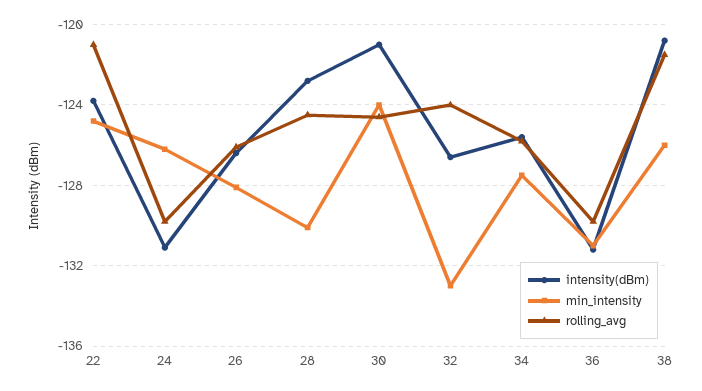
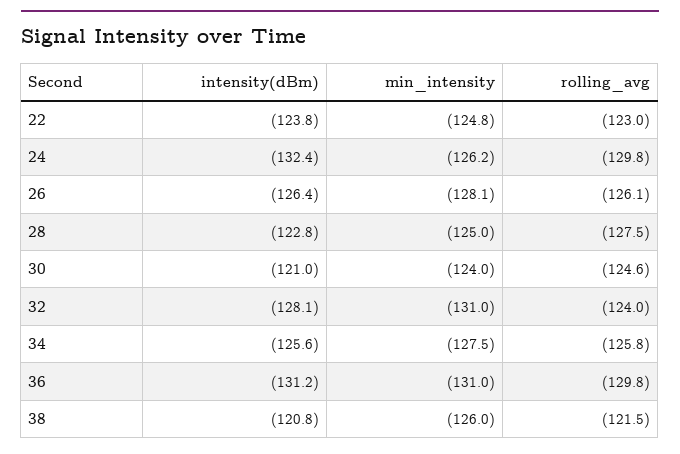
rolling_avg, 22: -121 -> -123
intensity(dBm), 24: -131 -> -132.4
min_intensity, 28: -130 -> -125
rolling_avg, 28: -124.5 -> -127.5
intensity(dBm), 32: -126.5 -> -128.1
min_intensity, 32: -133 -> -131

